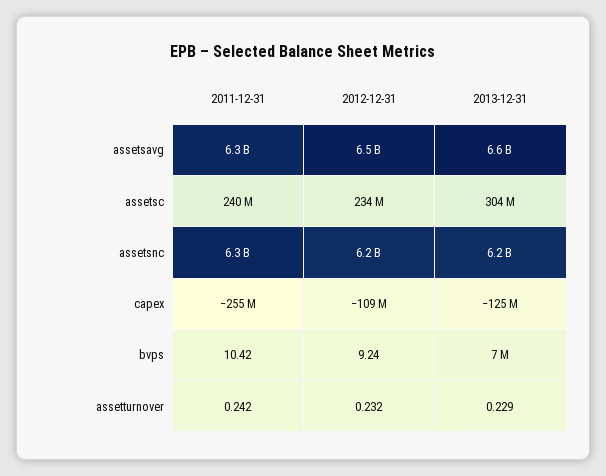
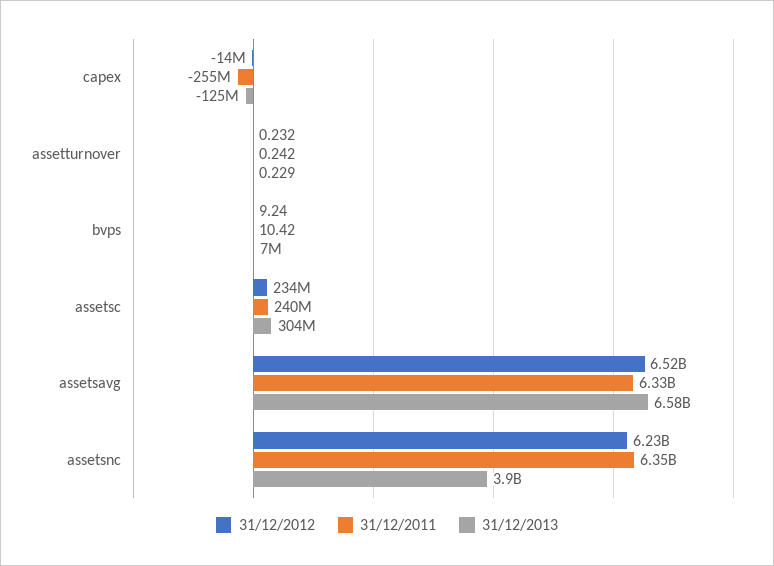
2013-12-31, assetsnc: 6200000000 -> 3900000000
2012-12-31, capex: -109000000 -> -14000000

